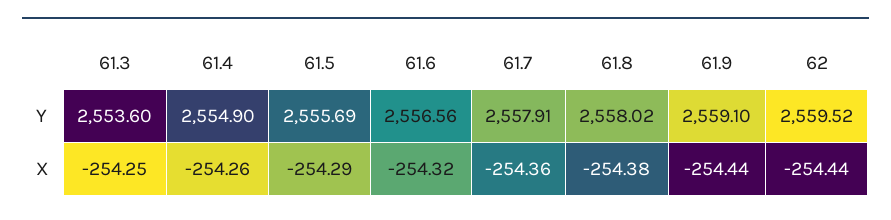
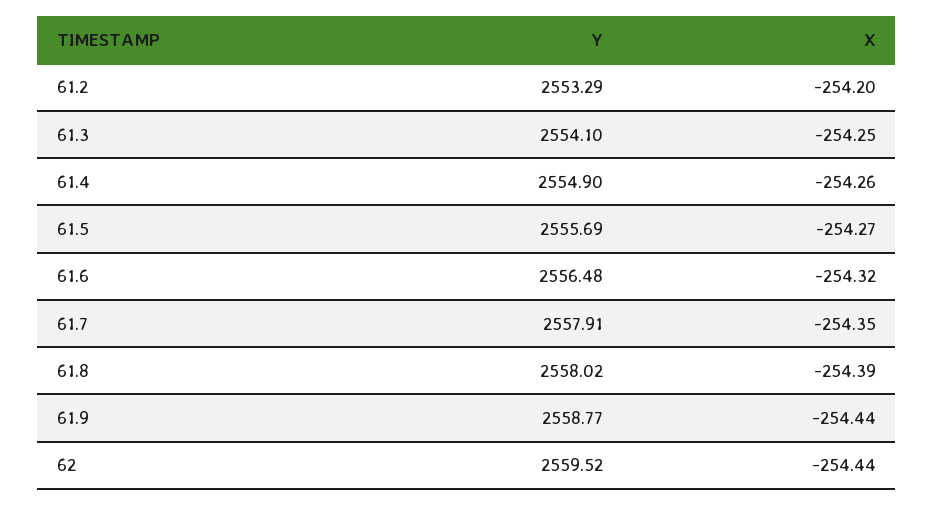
61.3, Y: 2553.6 -> 2554.1
61.6, Y: 2556.56 -> 2556.48
61.9, Y: 2559.1 -> 2558.77
61.5, X: -254.29 -> -254.27
61.7, X: -254.36 -> -254.35
61.8, X: -254.38 -> -254.39
61.2, Y: none -> 2553.29
61.2, X: none -> -254.2

